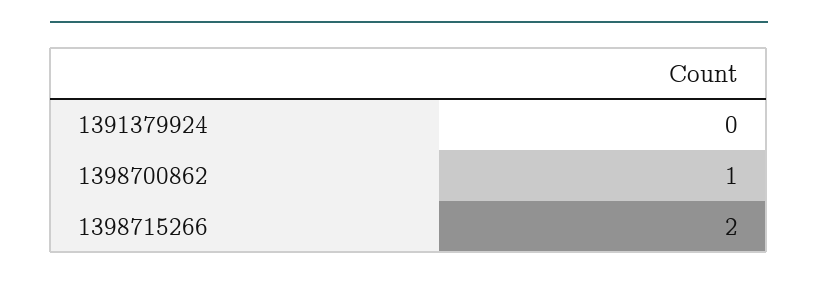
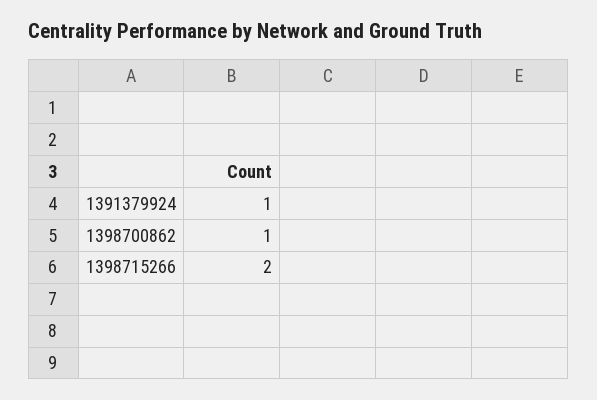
1391379924: 0 -> 1

